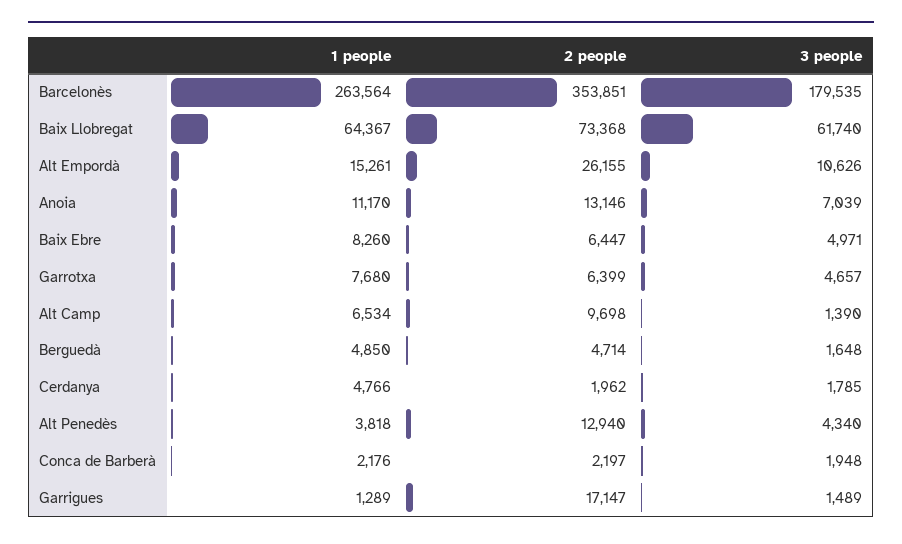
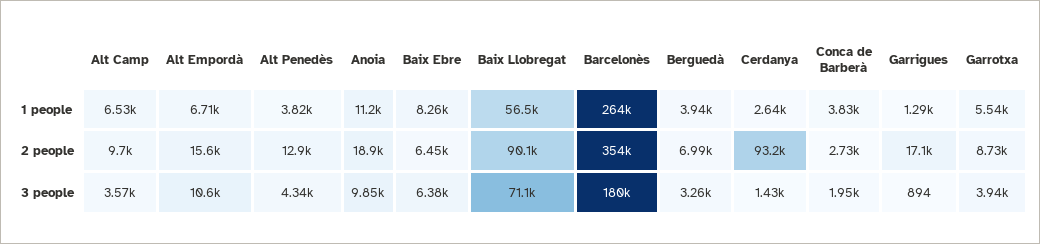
1 people, Baix Llobregat: 64367 -> 56500
2 people, Baix Llobregat: 73368 -> 90100
3 people, Baix Llobregat: 61740 -> 71100
1 people, Alt Empordà: 15261 -> 6710
2 people, Alt Empordà: 26155 -> 15600
2 people, Anoia: 13146 -> 18900
3 people, Anoia: 7039 -> 9850
3 people, Baix Ebre: 4971 -> 6380
1 people, Garrotxa: 7680 -> 5540
2 people, Garrotxa: 6399 -> 8730
3 people, Garrotxa: 4657 -> 3940
3 people, Alt Camp: 1390 -> 3570
1 people, Berguedà: 4850 -> 3940
2 people, Berguedà: 4714 -> 6990
3 people, Berguedà: 1648 -> 3260
1 people, Cerdanya: 4766 -> 2640
2 people, Cerdanya: 1962 -> 93200
3 people, Cerdanya: 1785 -> 1430
1 people, Conca de Barberà: 2176 -> 3830
2 people, Conca de Barberà: 2197 -> 2730
3 people, Garrigues: 1489 -> 894

